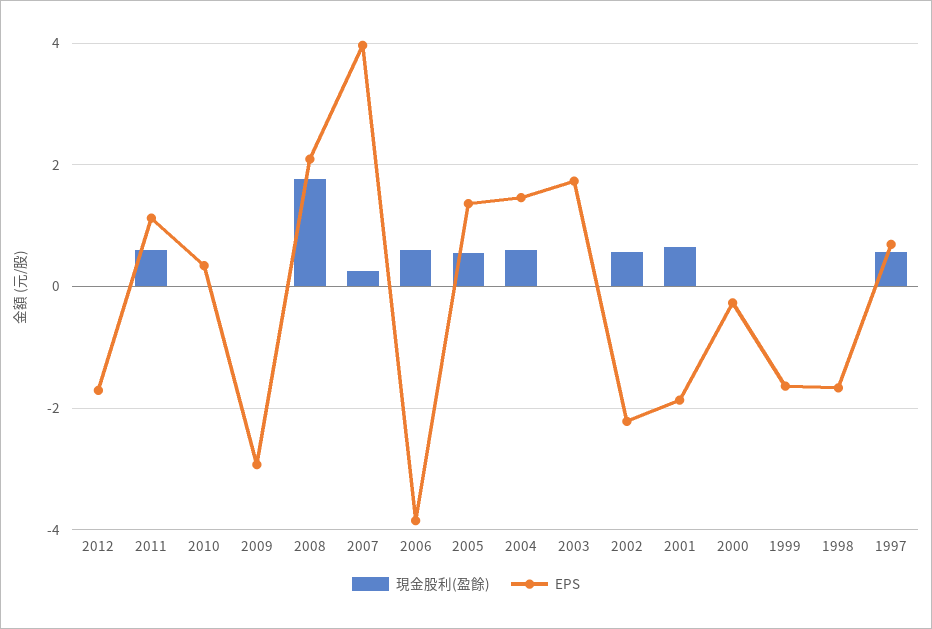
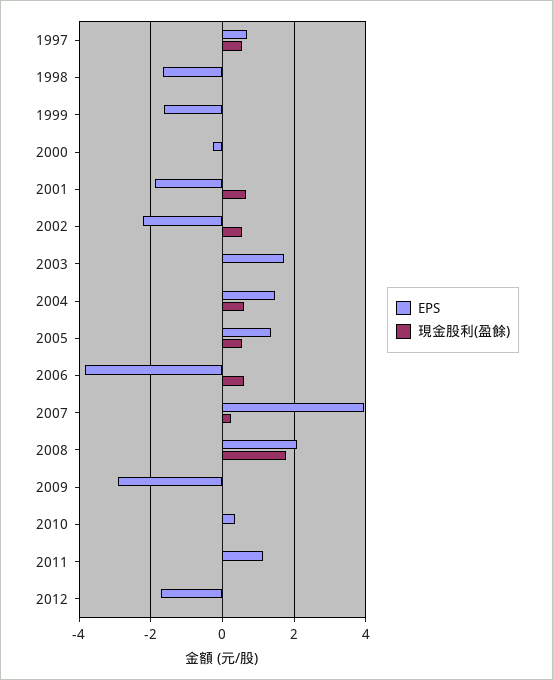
現金股利(盈餘), 2011: 0.6 -> 0

